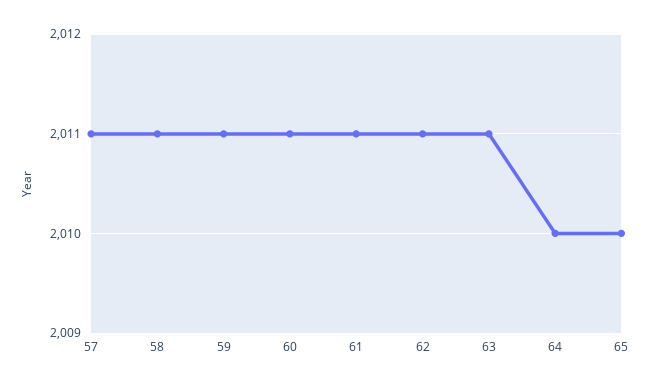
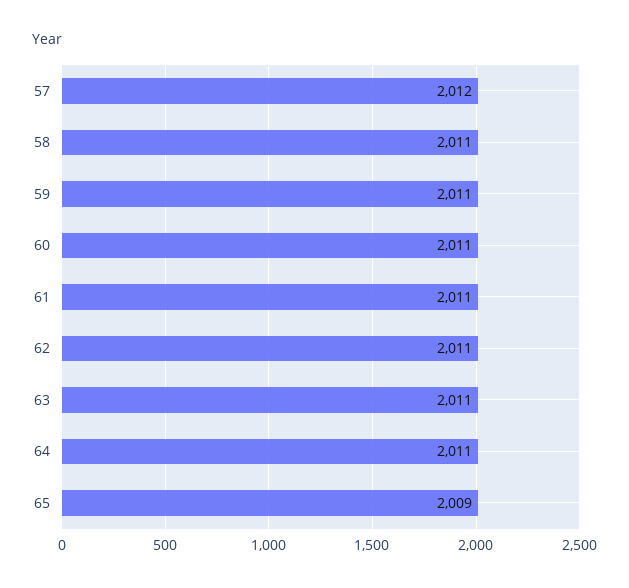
57: 2011 -> 2012
64: 2010 -> 2011
65: 2010 -> 2009

